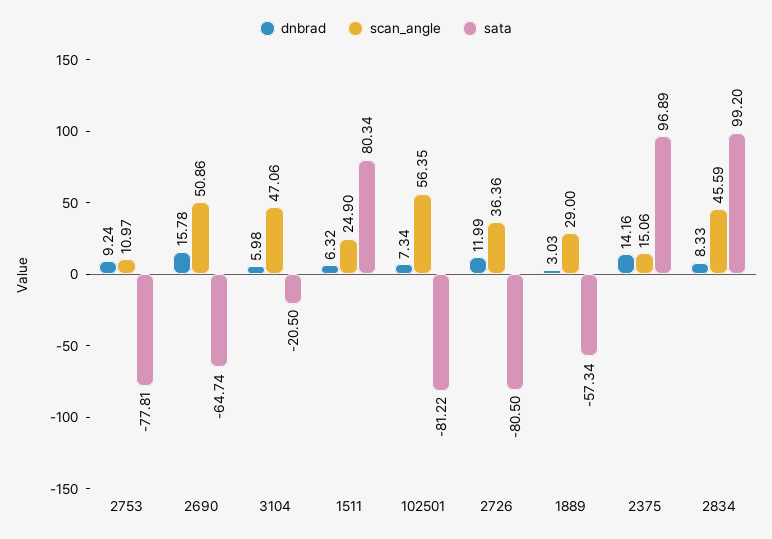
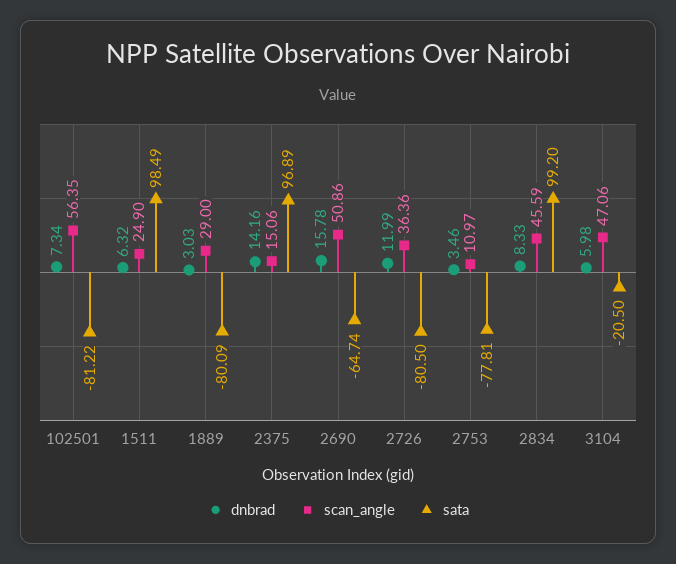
dnbrad, 2753: 9.24 -> 3.46
sata, 1511: 80.34 -> 98.49
sata, 1889: -57.34 -> -80.09

